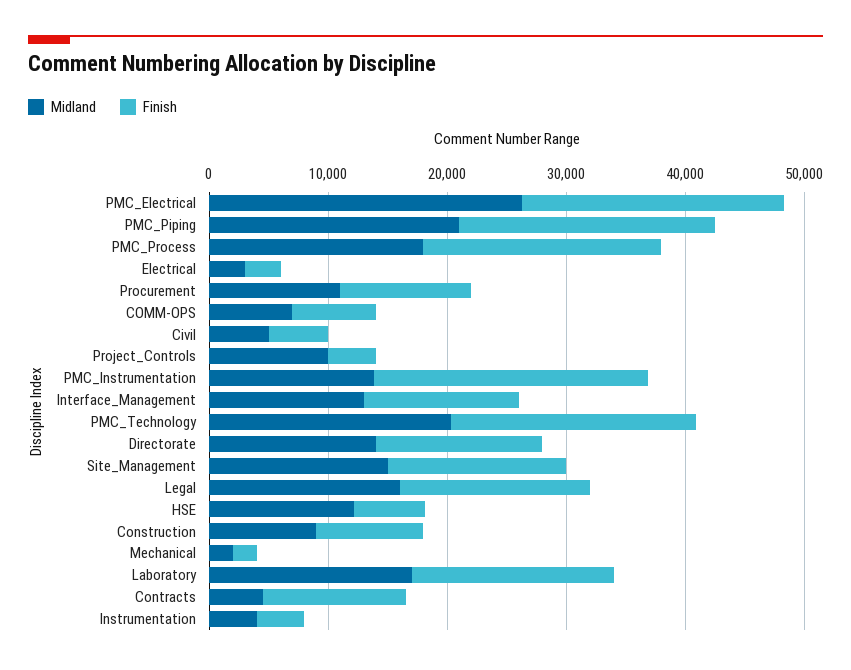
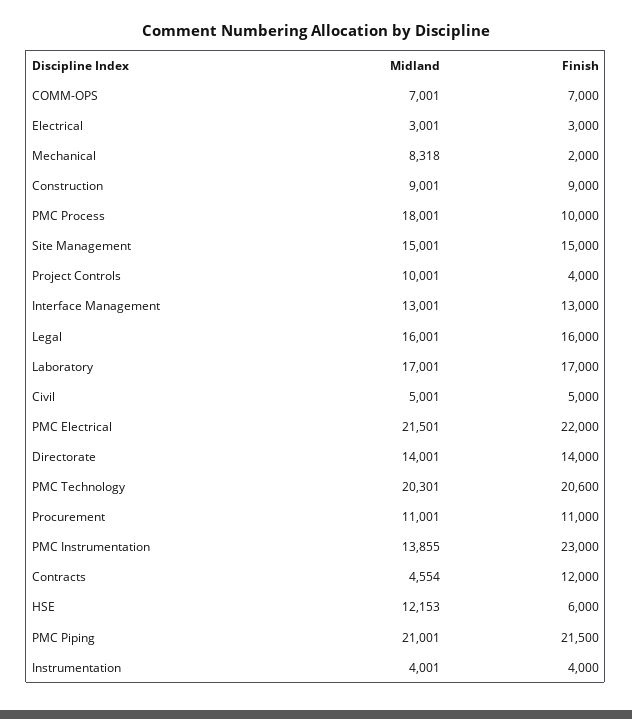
Midland, PMC_Electrical: 26000 -> 21501
Finish, PMC_Process: 20000 -> 10000
Midland, Mechanical: 2000 -> 8318

